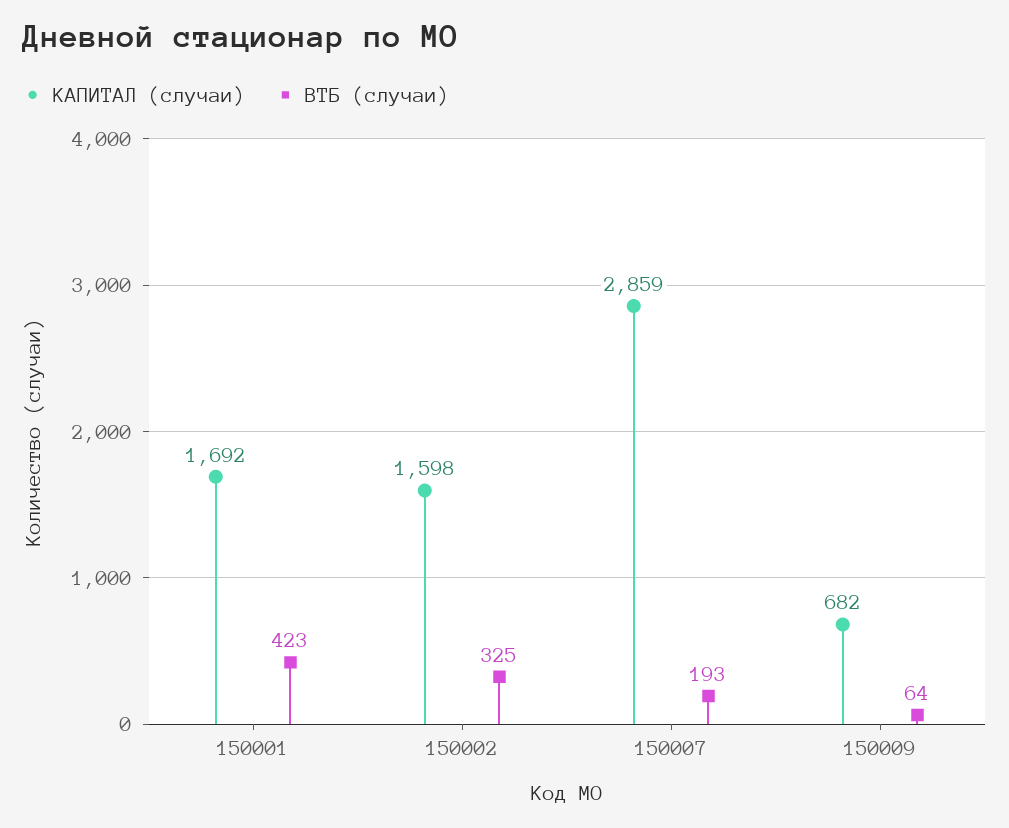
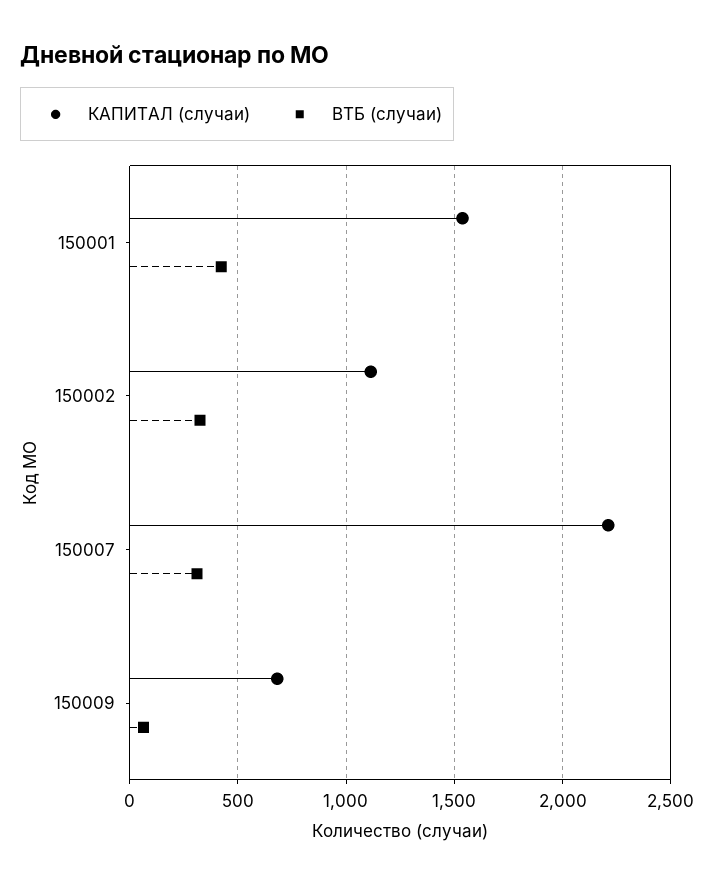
КАПИТАЛ (случаи), 150001: 1692 -> 1550
КАПИТАЛ (случаи), 150002: 1598 -> 1100
КАПИТАЛ (случаи), 150007: 2859 -> 2200
ВТБ (случаи), 150007: 193 -> 300

